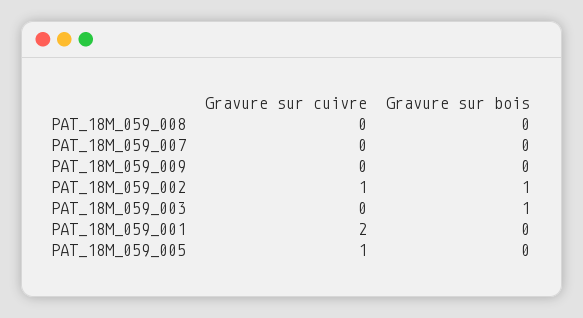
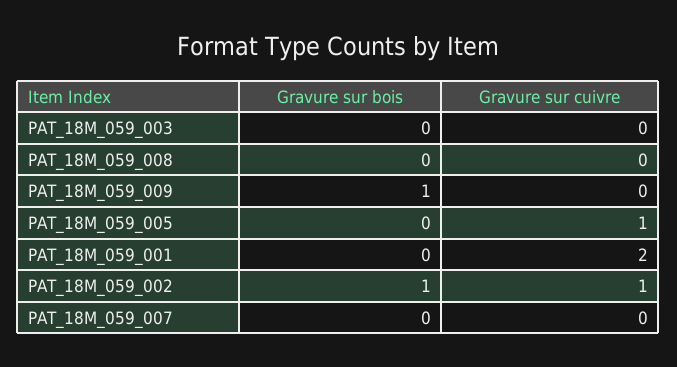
Gravure sur bois, PAT_18M_059_009: 0 -> 1
Gravure sur bois, PAT_18M_059_003: 1 -> 0

